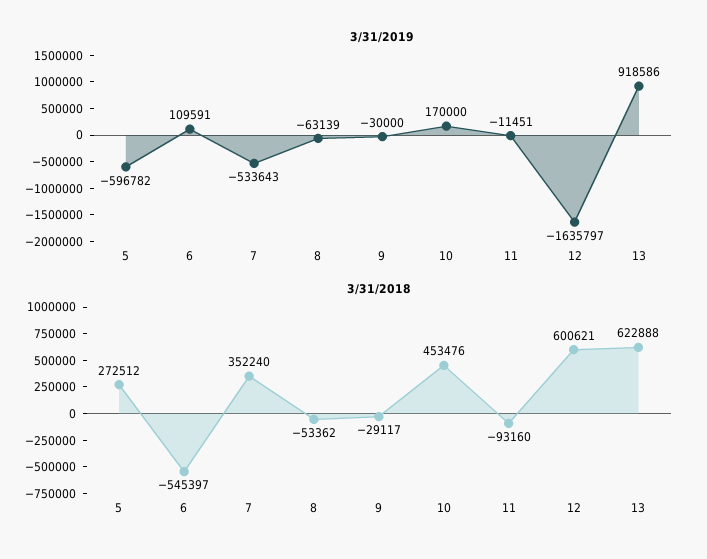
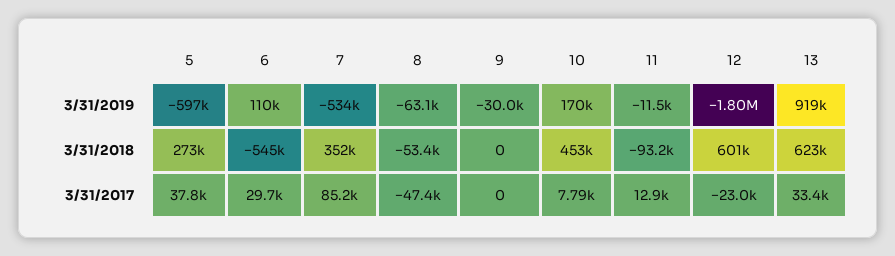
3/31/2019, 12: -1635797 -> -1800000
3/31/2018, 9: -29117 -> 0
3/31/2017, 5: none -> 37800
3/31/2017, 6: none -> 29700
3/31/2017, 7: none -> 85200
3/31/2017, 8: none -> -47400
3/31/2017, 9: none -> 0
3/31/2017, 10: none -> 7790
3/31/2017, 11: none -> 12900
3/31/2017, 12: none -> -23000
3/31/2017, 13: none -> 33400

